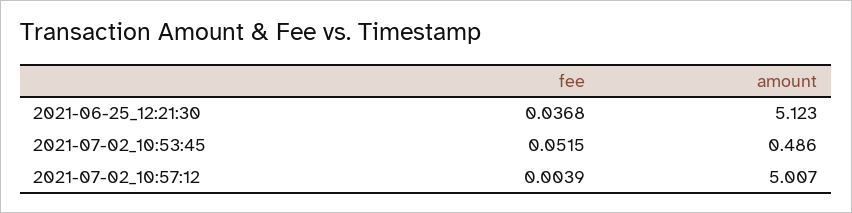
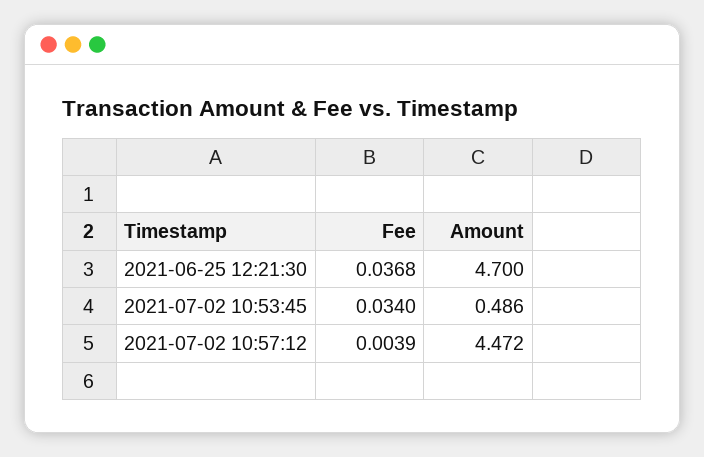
amount, 2021-06-25_12:21:30: 5.123 -> 4.7
fee, 2021-07-02_10:53:45: 0.0515 -> 0.034
amount, 2021-07-02_10:57:12: 5.007 -> 4.472

